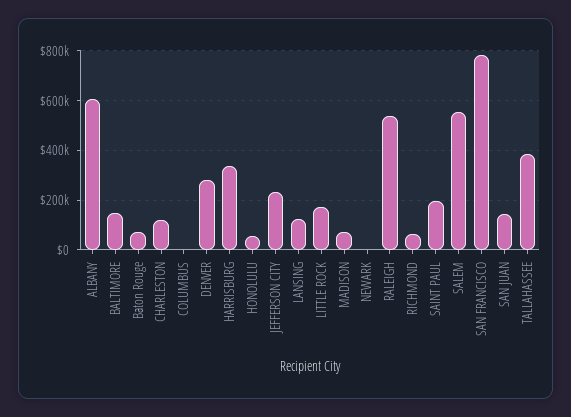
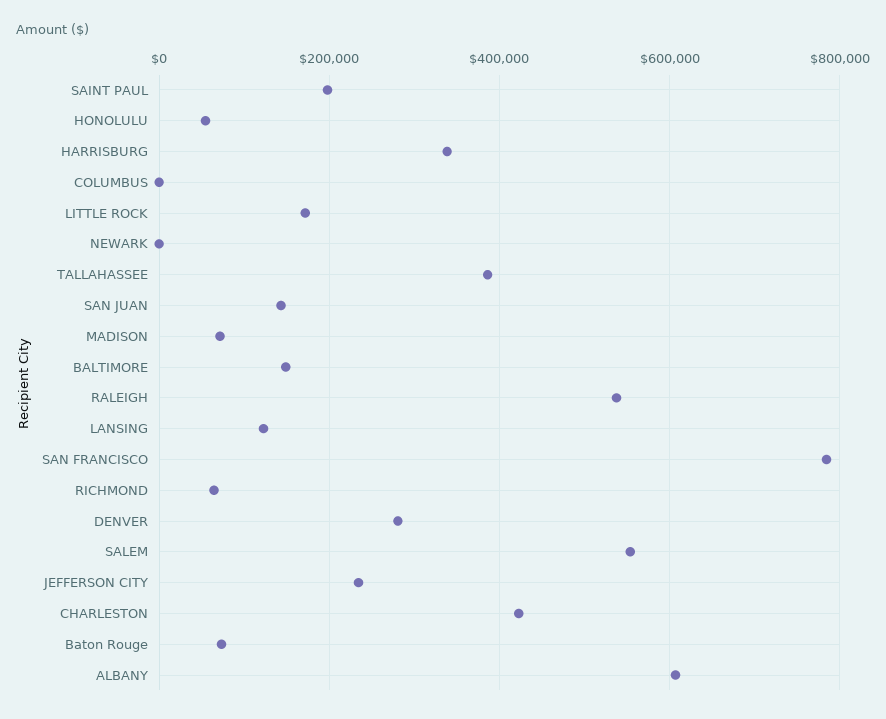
CHARLESTON: 125000 -> 420000

